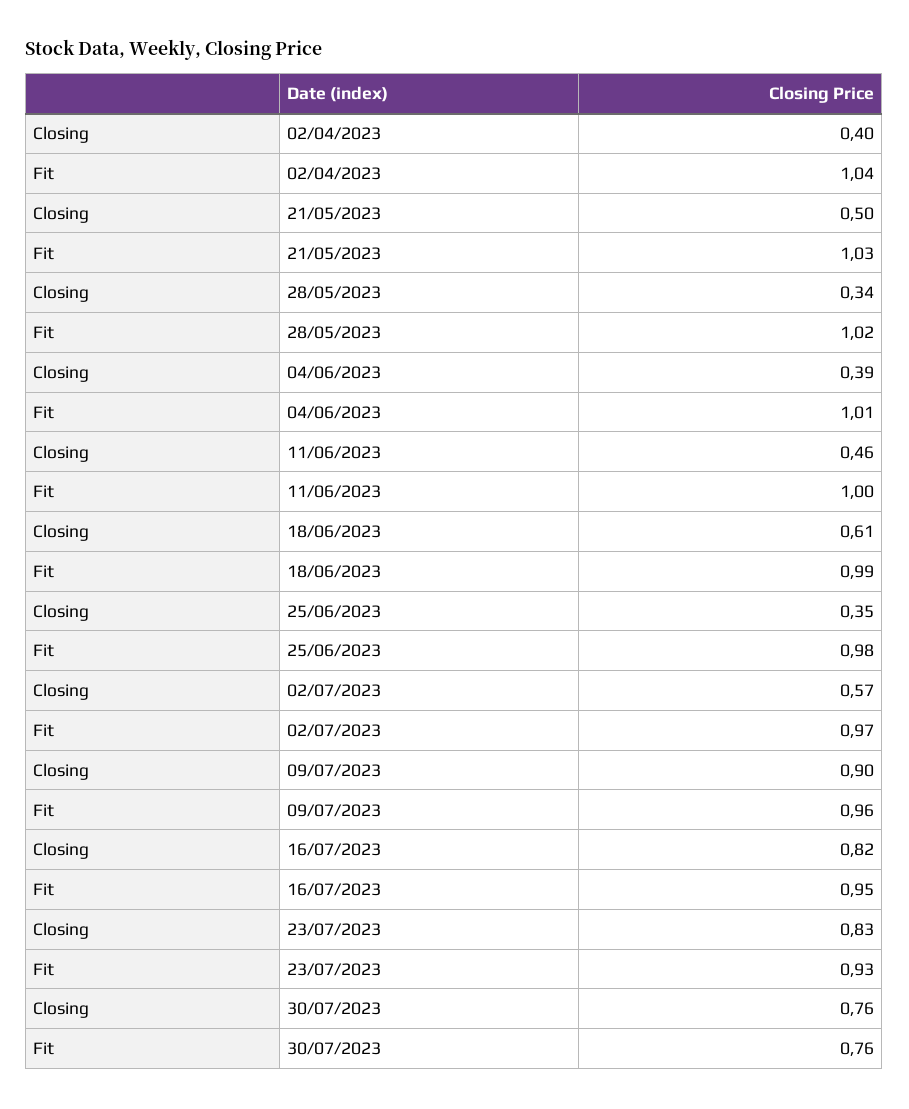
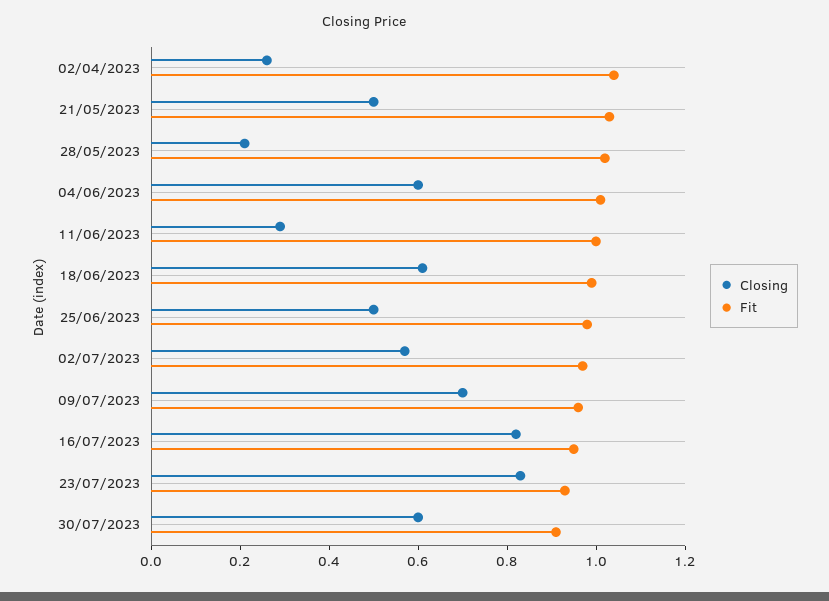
Closing, 02/04/2023: 0.4 -> 0.25
Closing, 28/05/2023: 0.34 -> 0.2
Closing, 04/06/2023: 0.39 -> 0.6
Closing, 11/06/2023: 0.46 -> 0.3
Closing, 25/06/2023: 0.35 -> 0.5
Closing, 09/07/2023: 0.9 -> 0.7
Closing, 30/07/2023: 0.76 -> 0.6
Fit, 30/07/2023: 0.76 -> 0.9

